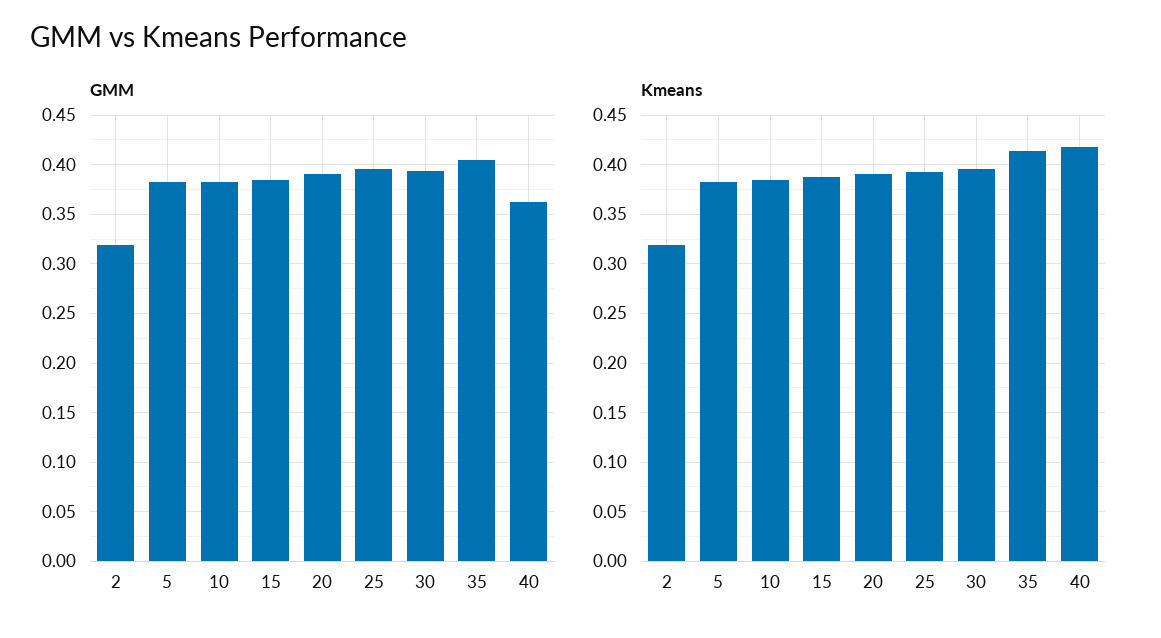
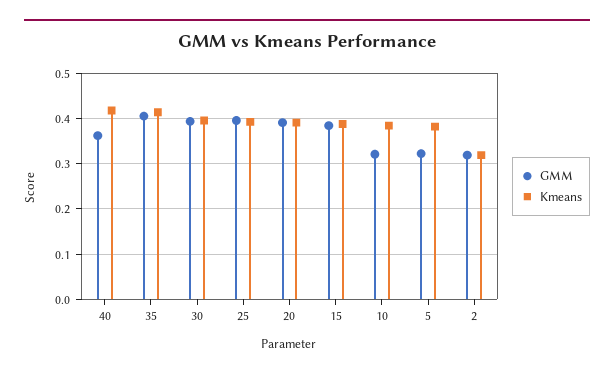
GMM, 5: 0.38 -> 0.32
GMM, 10: 0.38 -> 0.32

